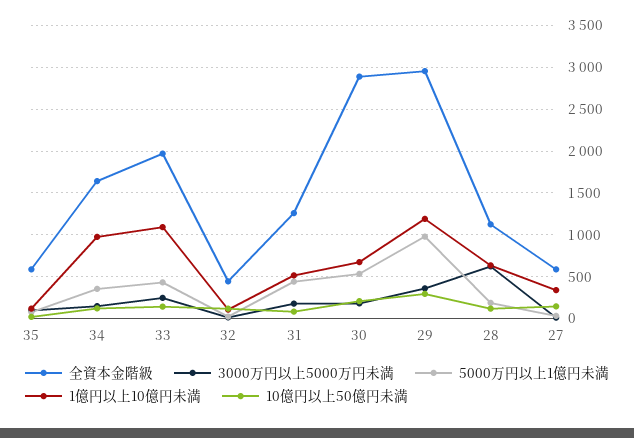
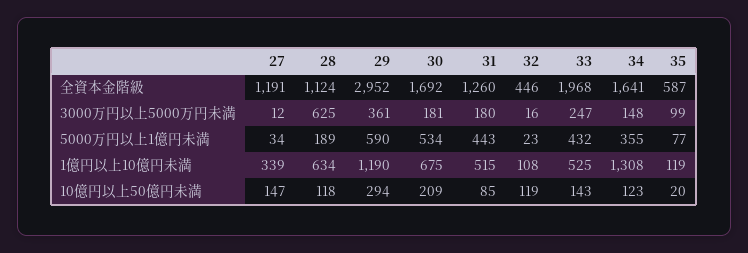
1億円以上10億円未満, 34: 1000 -> 1308
1億円以上10億円未満, 33: 1100 -> 525
全資本金階級, 30: 2900 -> 1692
5000万円以上1億円未満, 29: 1000 -> 590
全資本金階級, 27: 600 -> 1191

